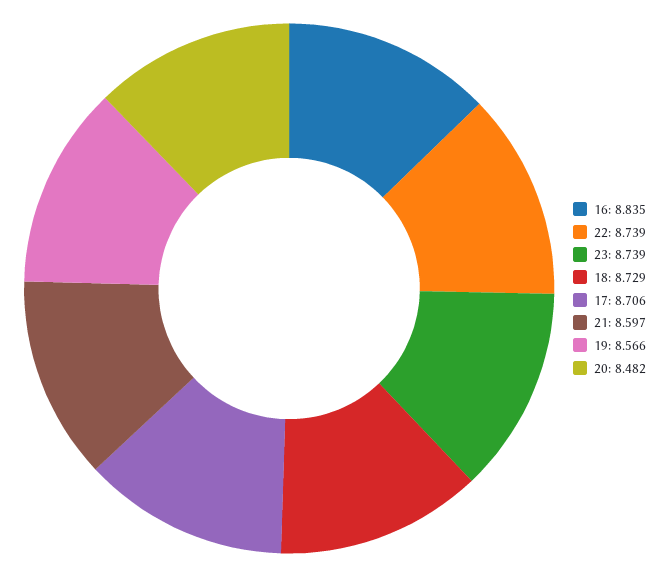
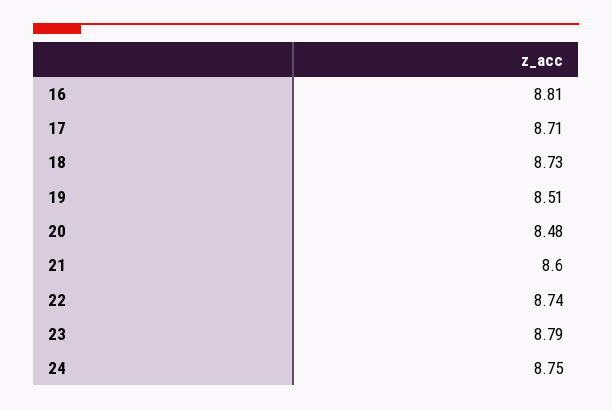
16: 8.835 -> 8.81
23: 8.739 -> 8.79
19: 8.566 -> 8.51
24: none -> 8.75

